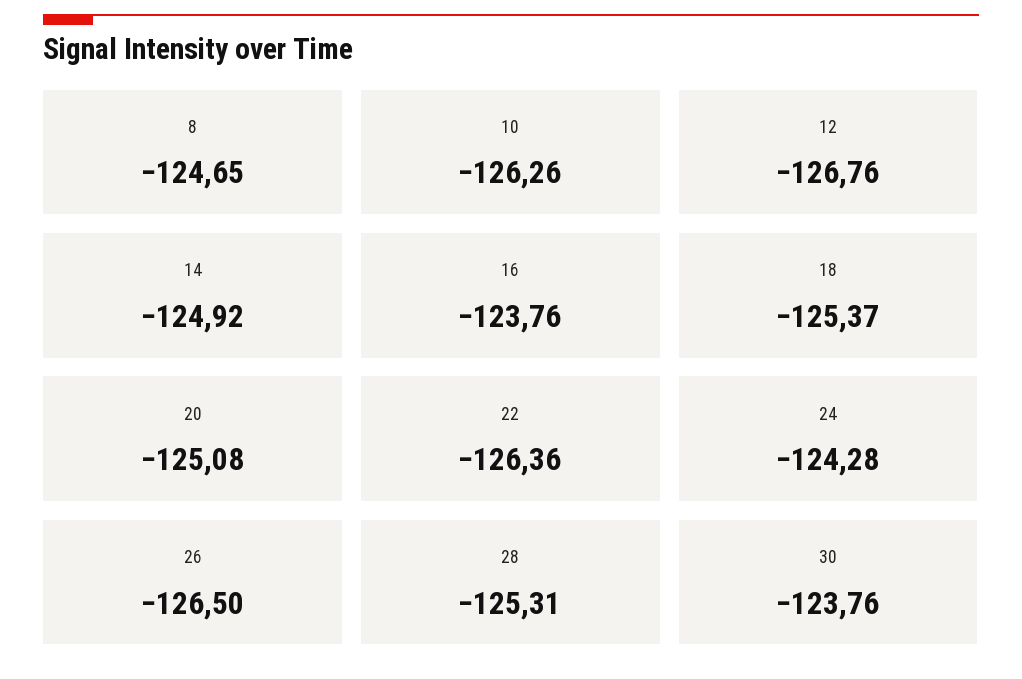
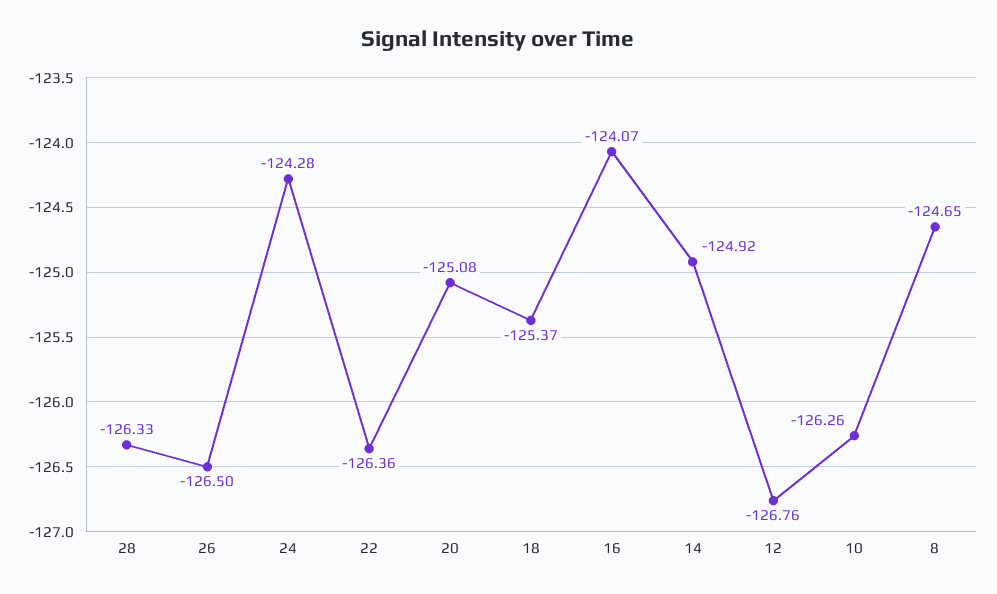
16: -123.76 -> -124.07
28: -125.31 -> -126.33
30: -123.76 -> none

